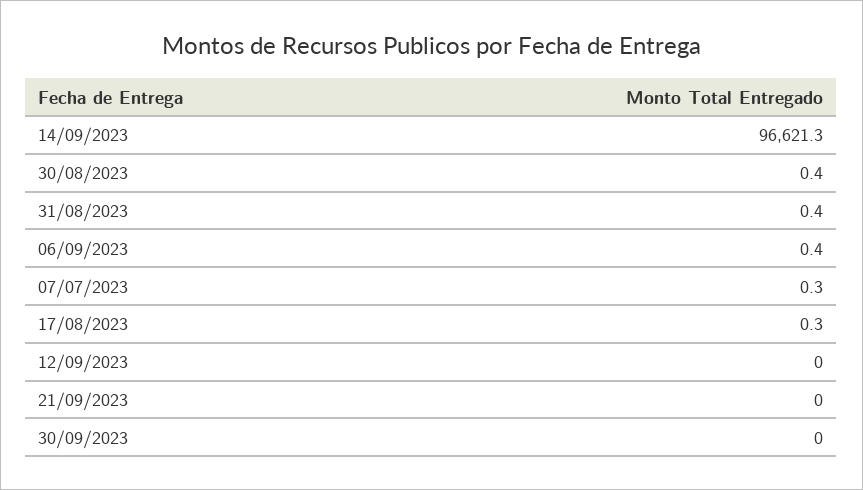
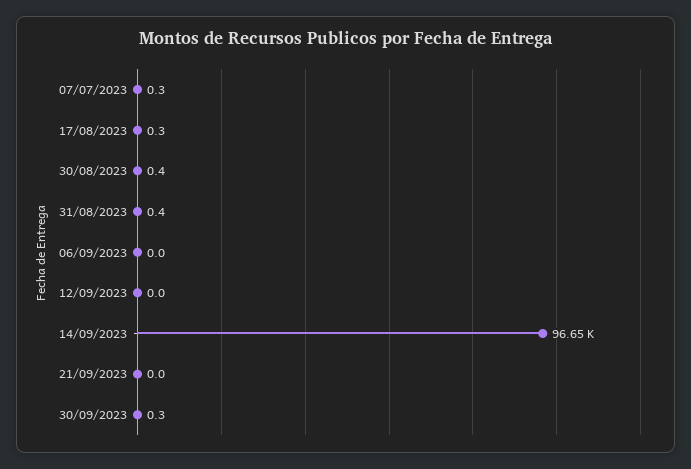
14/09/2023: 96621.3 -> 96650
06/09/2023: 0.4 -> 0
30/09/2023: 0 -> 0.3

